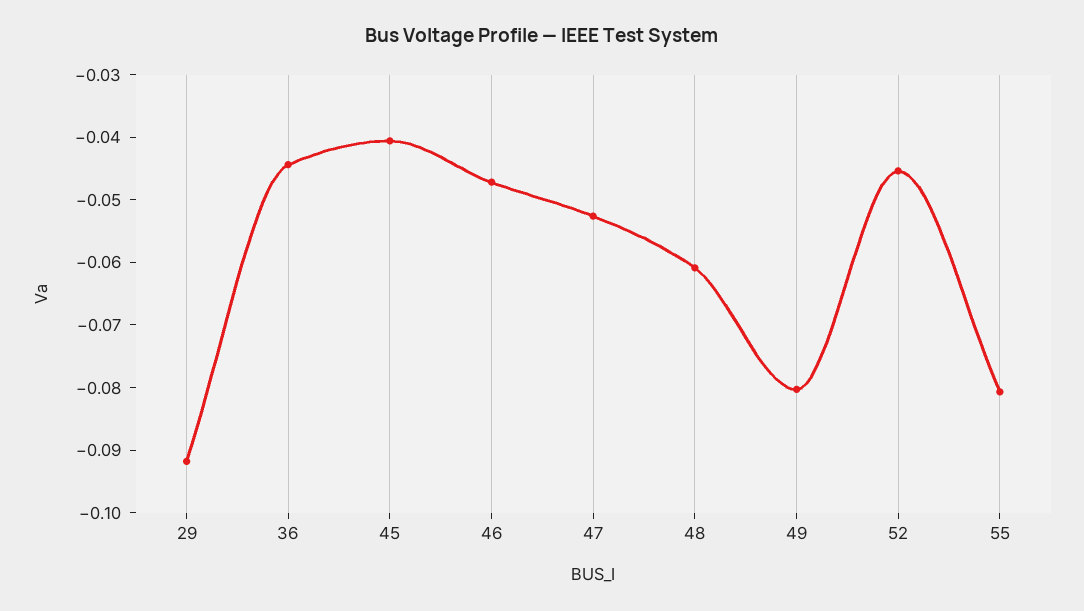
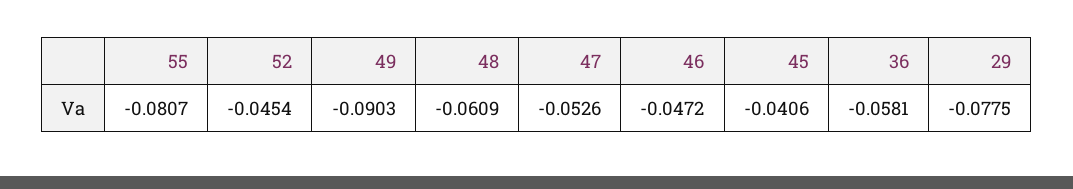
29: -0.092 -> -0.0775
36: -0.044 -> -0.0581
49: -0.08 -> -0.0903

